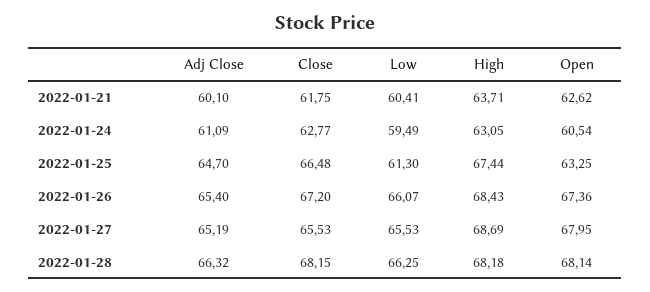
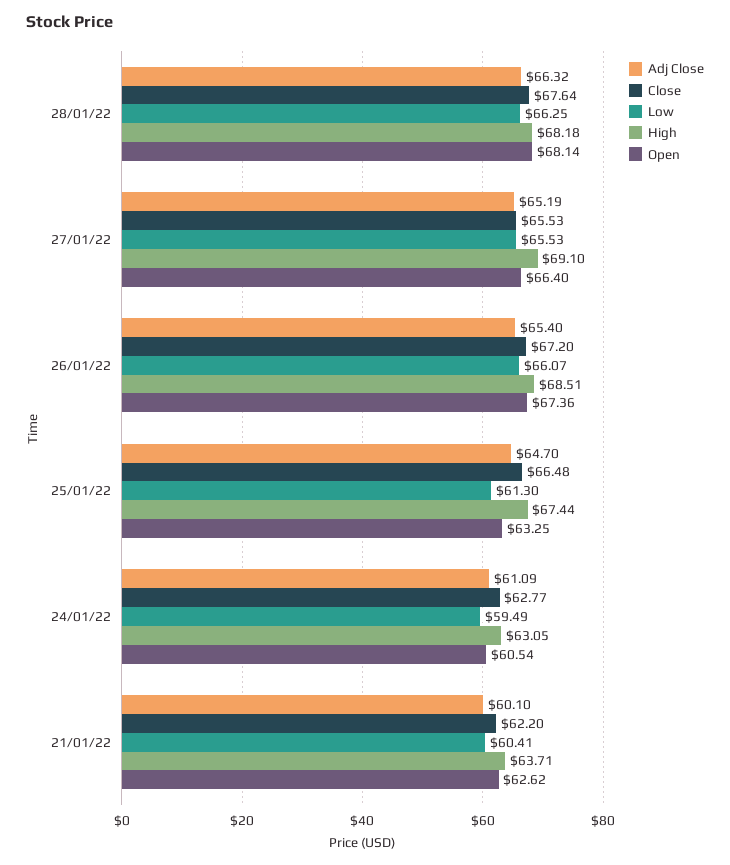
Close, 2022-01-21: 61.75 -> 62.2
High, 2022-01-26: 68.43 -> 68.51
High, 2022-01-27: 68.69 -> 69.1
Open, 2022-01-27: 67.95 -> 66.4
Close, 2022-01-28: 68.15 -> 67.64

